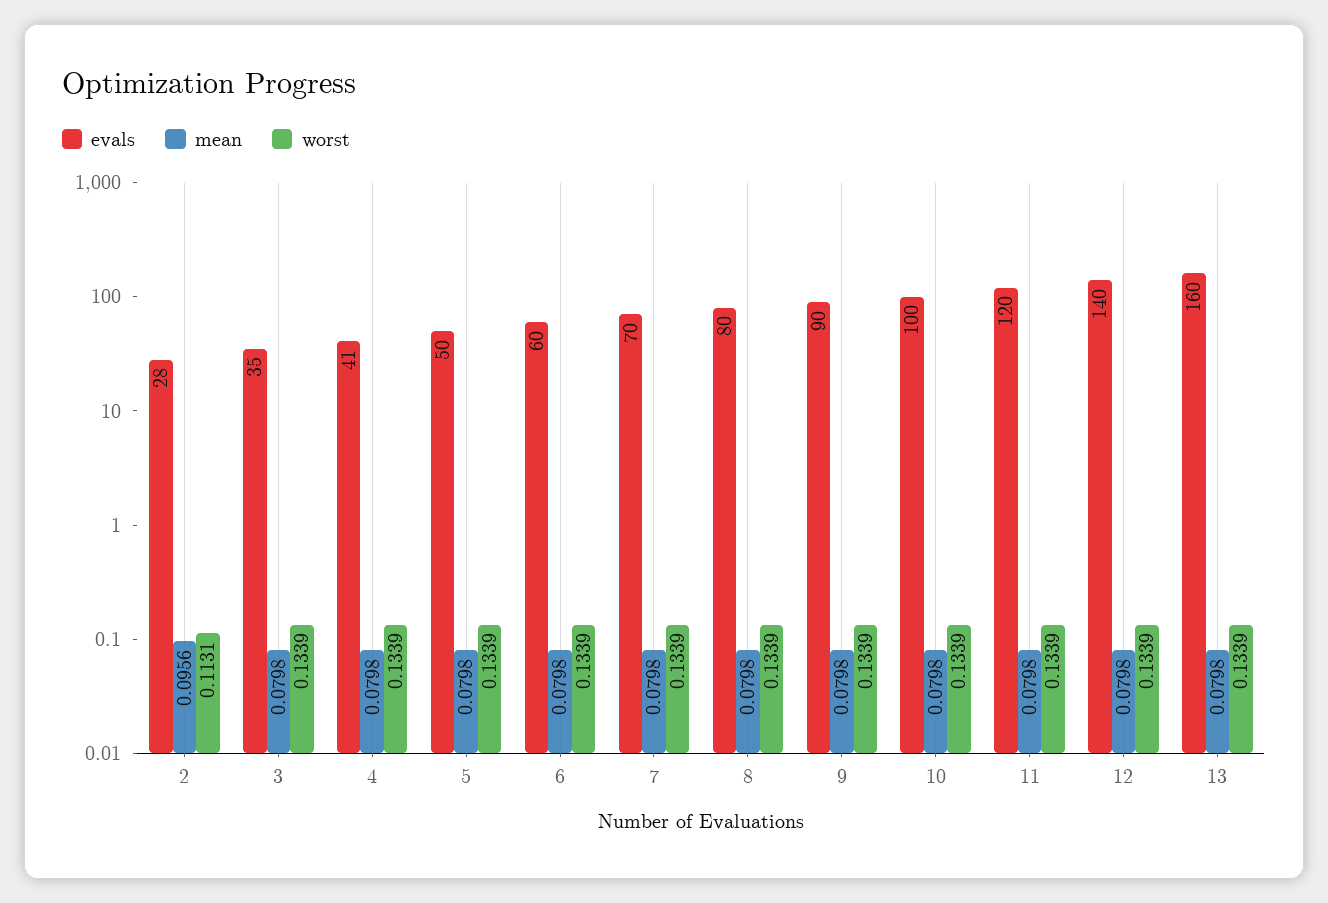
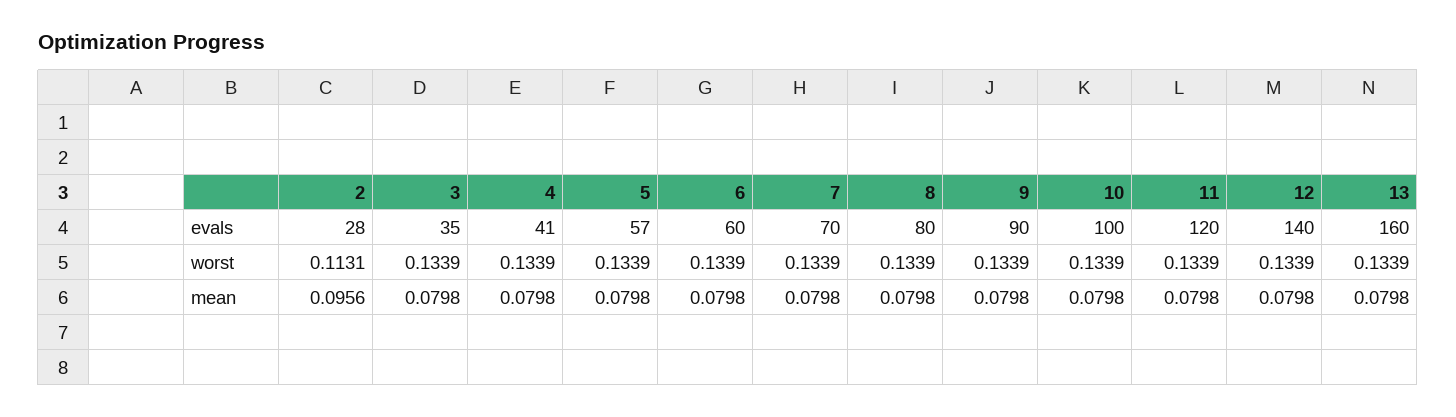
evals, 5: 50 -> 57

